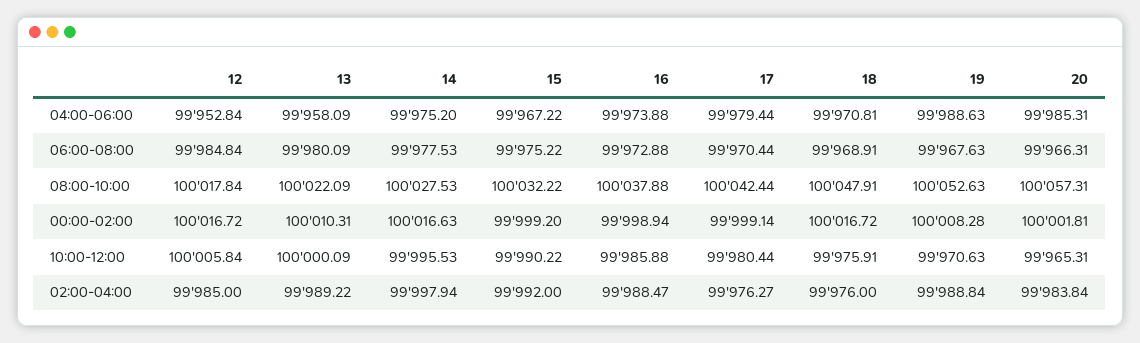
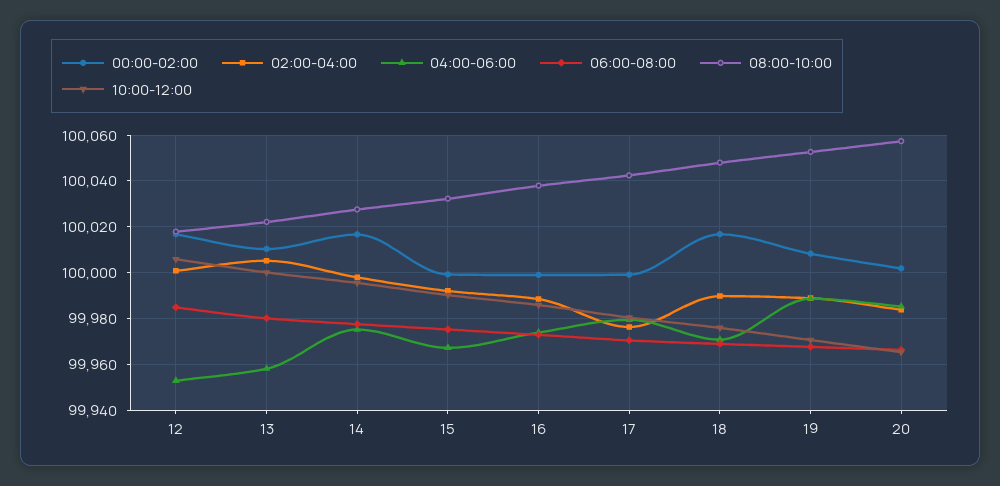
02:00-04:00, 12: 99985 -> 100000
02:00-04:00, 13: 99989.22 -> 100005
02:00-04:00, 18: 99976 -> 99990

